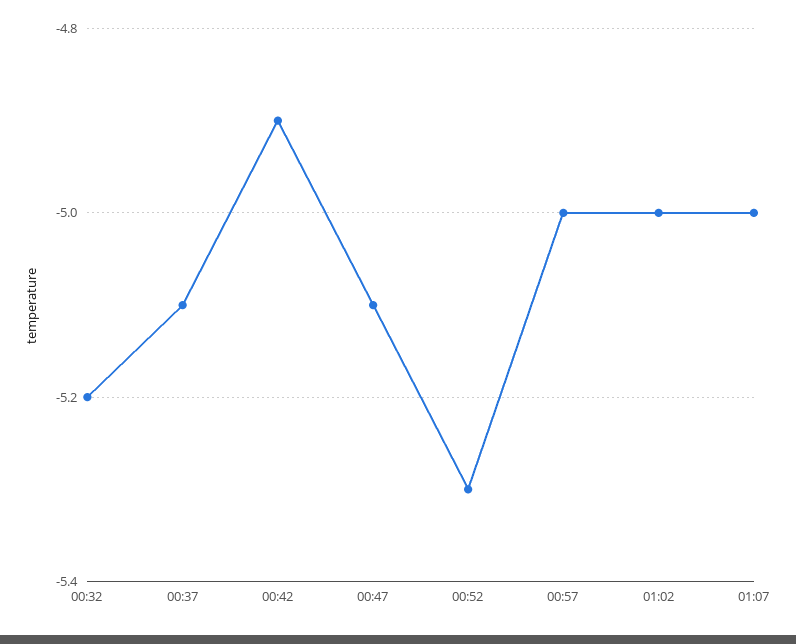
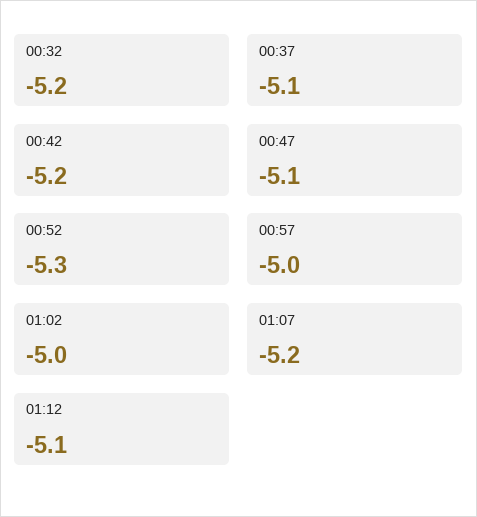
00:42: -4.9 -> -5.2
01:07: -5 -> -5.2
01:12: none -> -5.1

